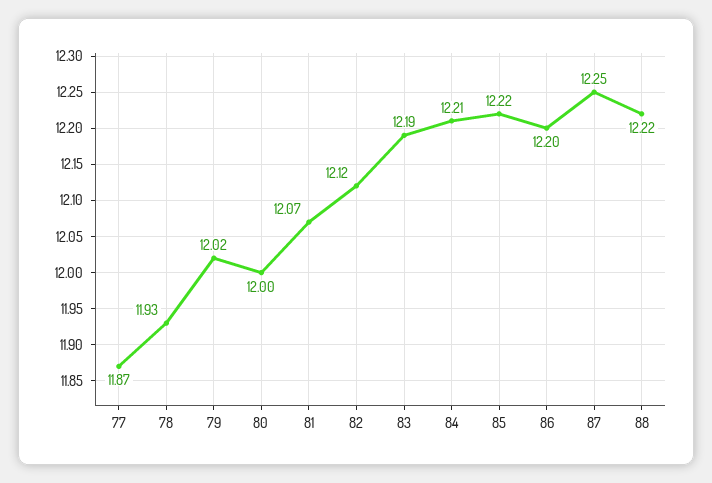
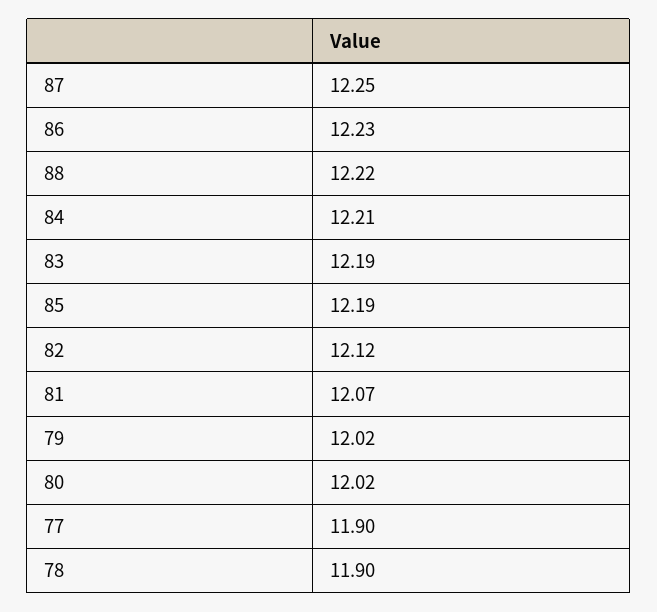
77: 11.87 -> 11.9
78: 11.93 -> 11.9
80: 12 -> 12.02
85: 12.22 -> 12.19
86: 12.2 -> 12.23

